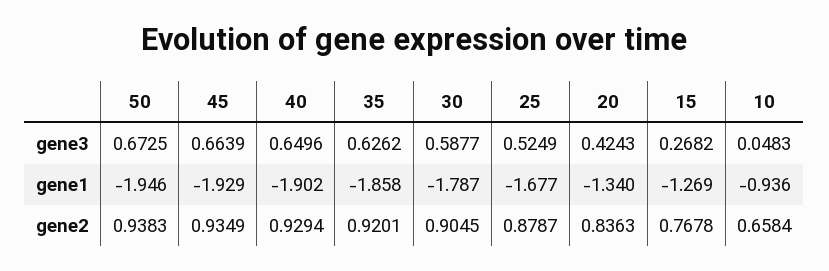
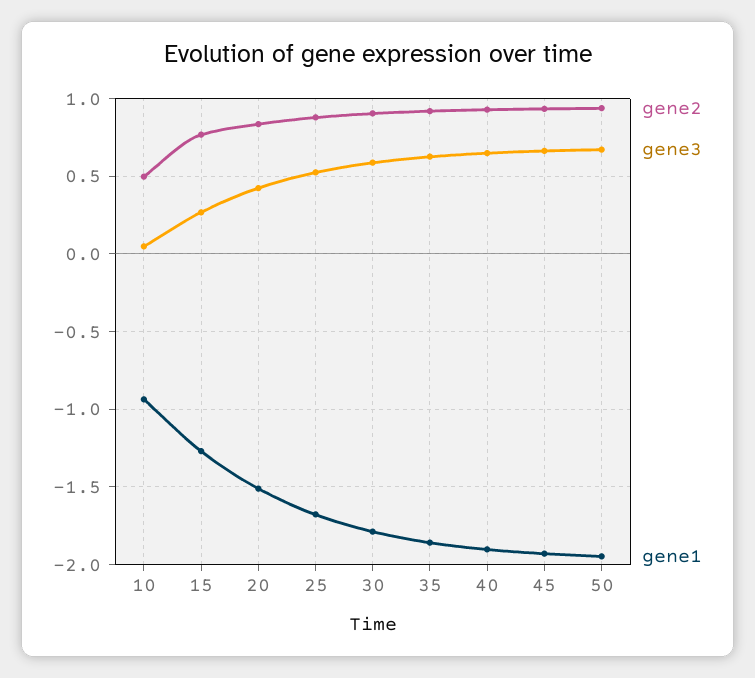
gene1, 20: -1.34 -> -1.5
gene2, 10: 0.6584 -> 0.5

